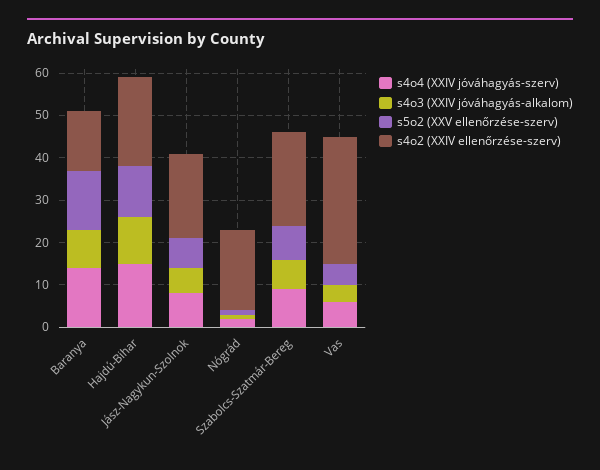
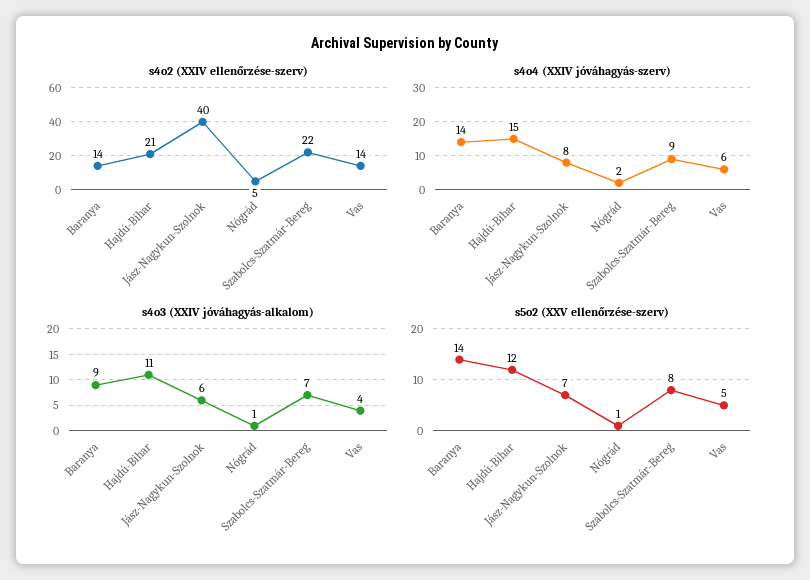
s4o2 (XXIV ellenőrzése-szerv), Jász-Nagykun-Szolnok: 20 -> 40
s4o2 (XXIV ellenőrzése-szerv), Nógrád: 20 -> 5
s4o2 (XXIV ellenőrzése-szerv), Vas: 30 -> 14

